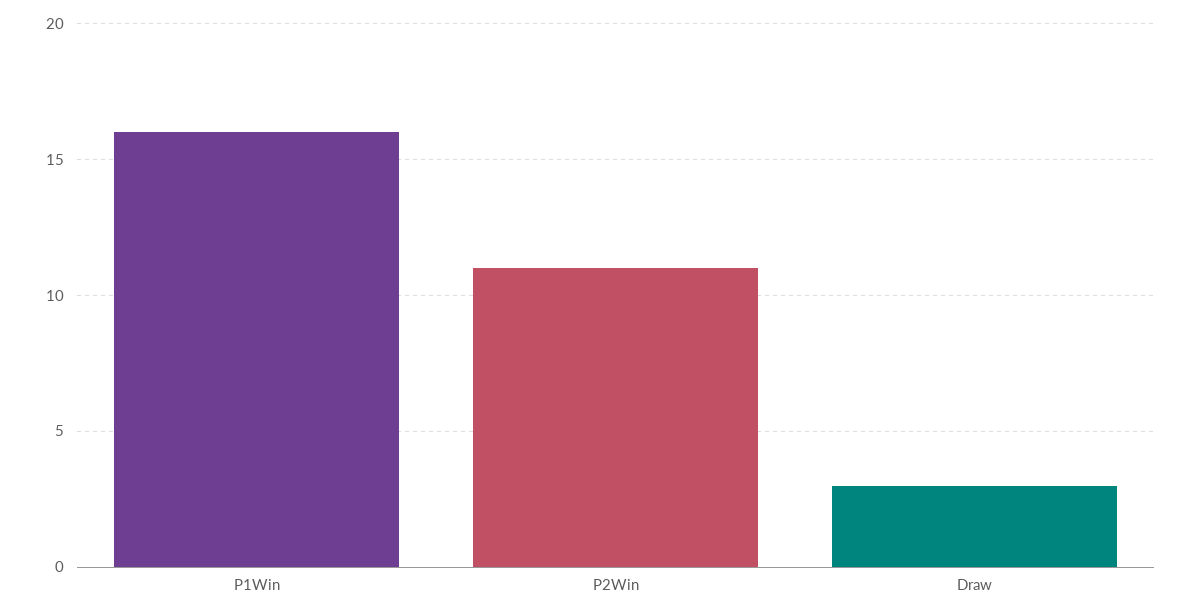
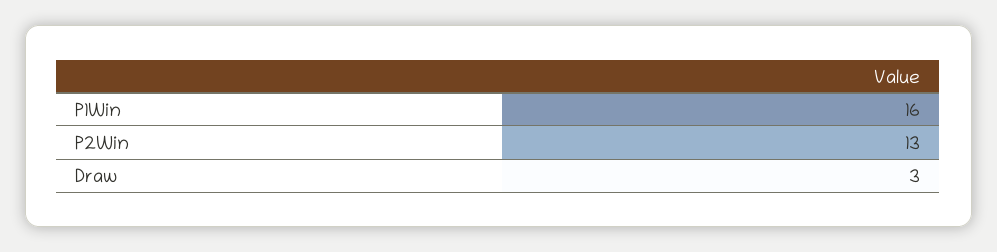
P2Win: 11 -> 13

